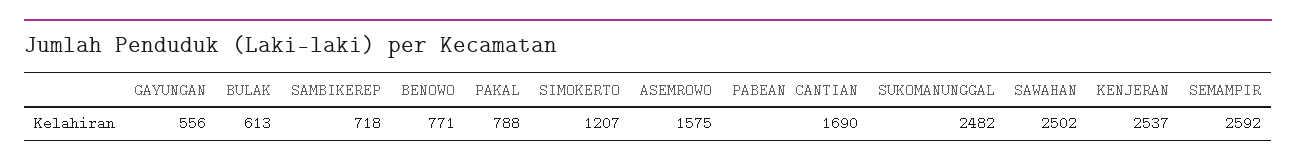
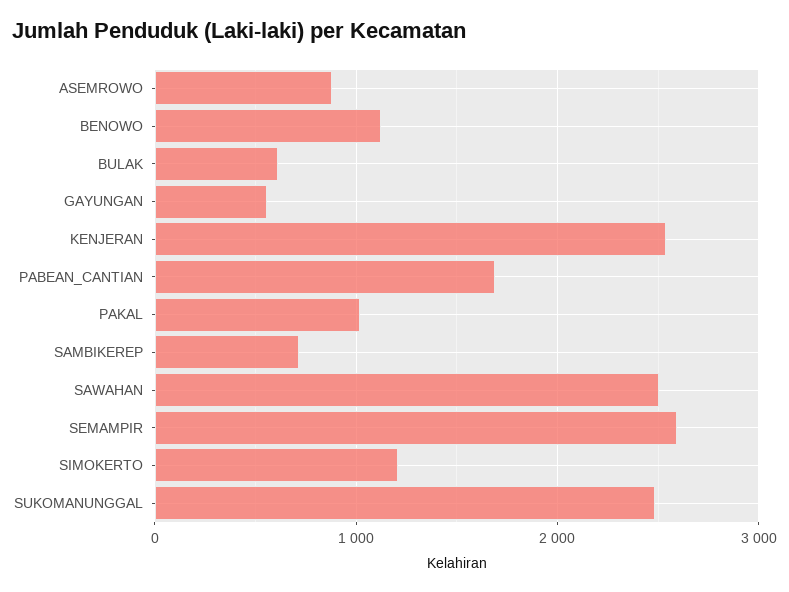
BENOWO: 771 -> 1100
PAKAL: 788 -> 1000
ASEMROWO: 1575 -> 900

